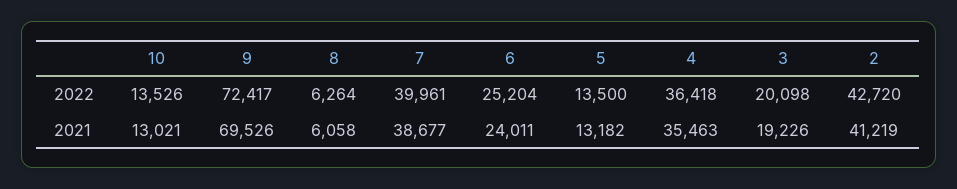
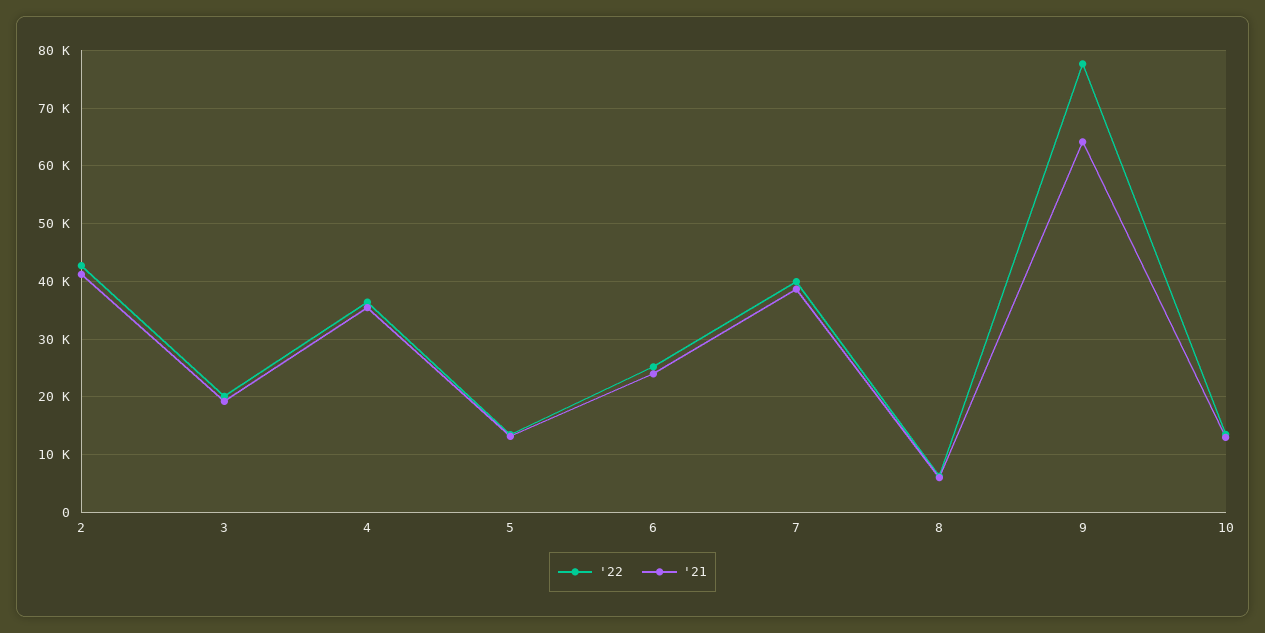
2022, 9: 72417 -> 78000
2021, 9: 69526 -> 64000

